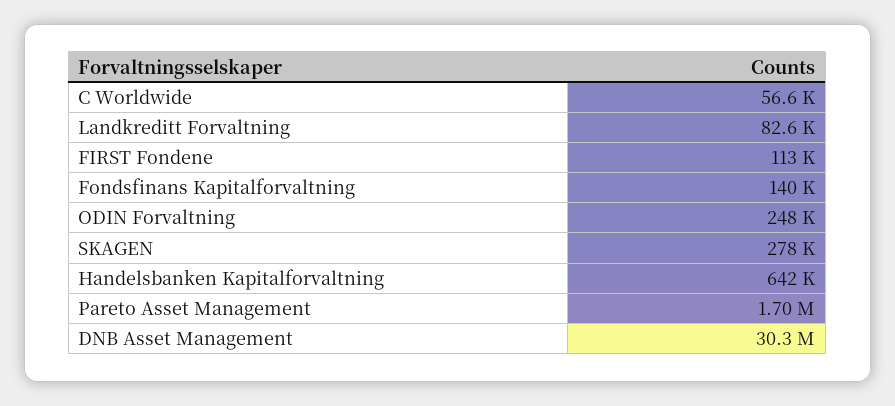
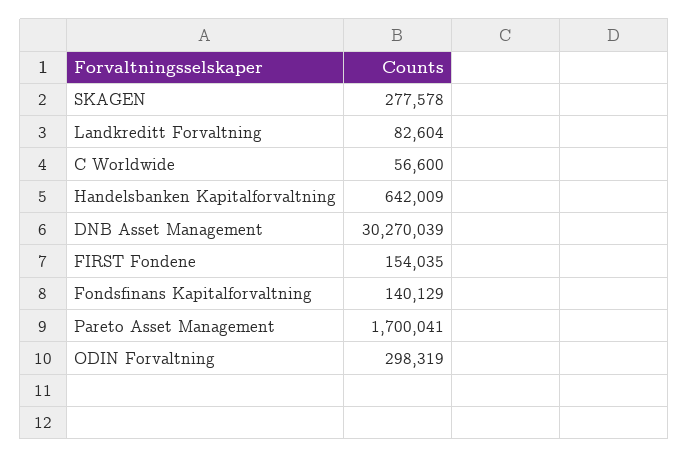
FIRST Fondene: 113000 -> 154035
ODIN Forvaltning: 248000 -> 298319

